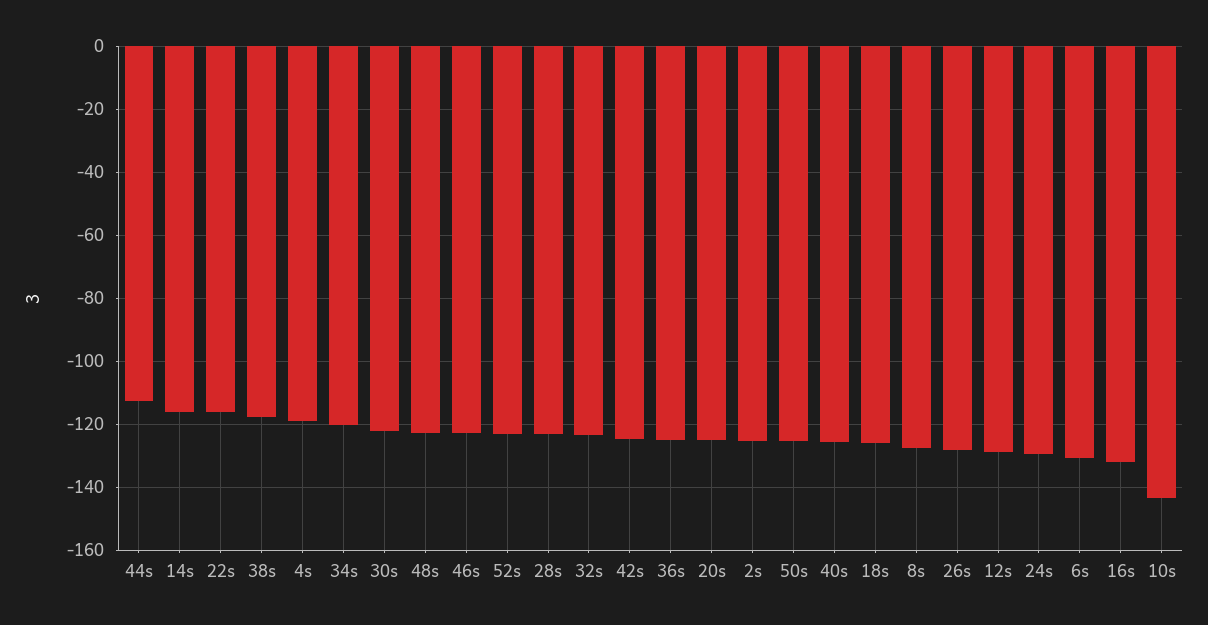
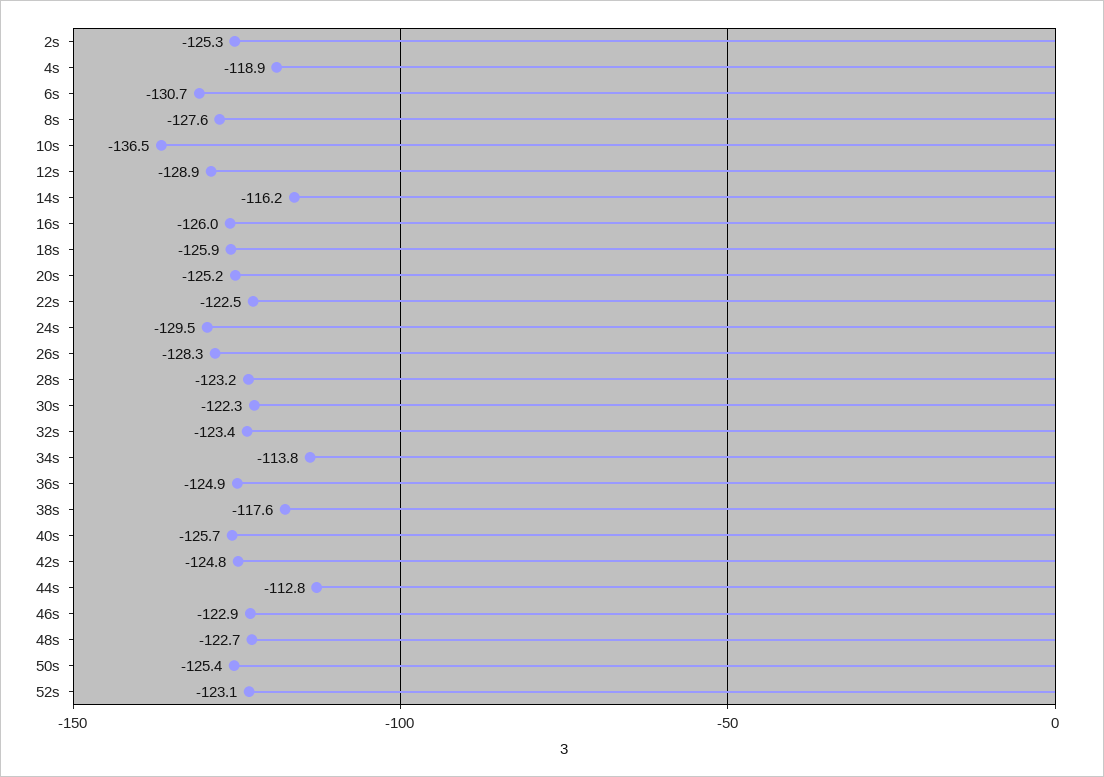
22s: -116 -> -122.5
34s: -120 -> -113.8
16s: -132 -> -126
10s: -144 -> -136.5

